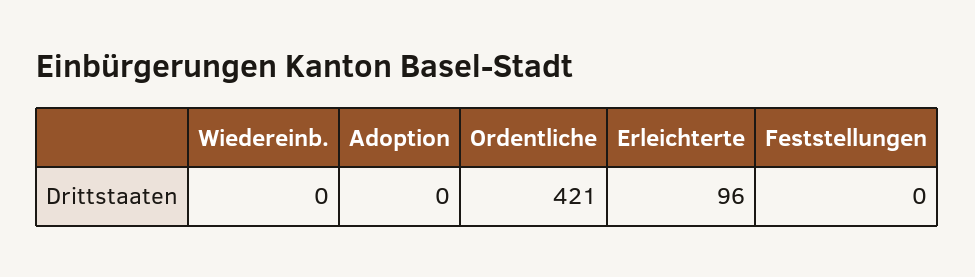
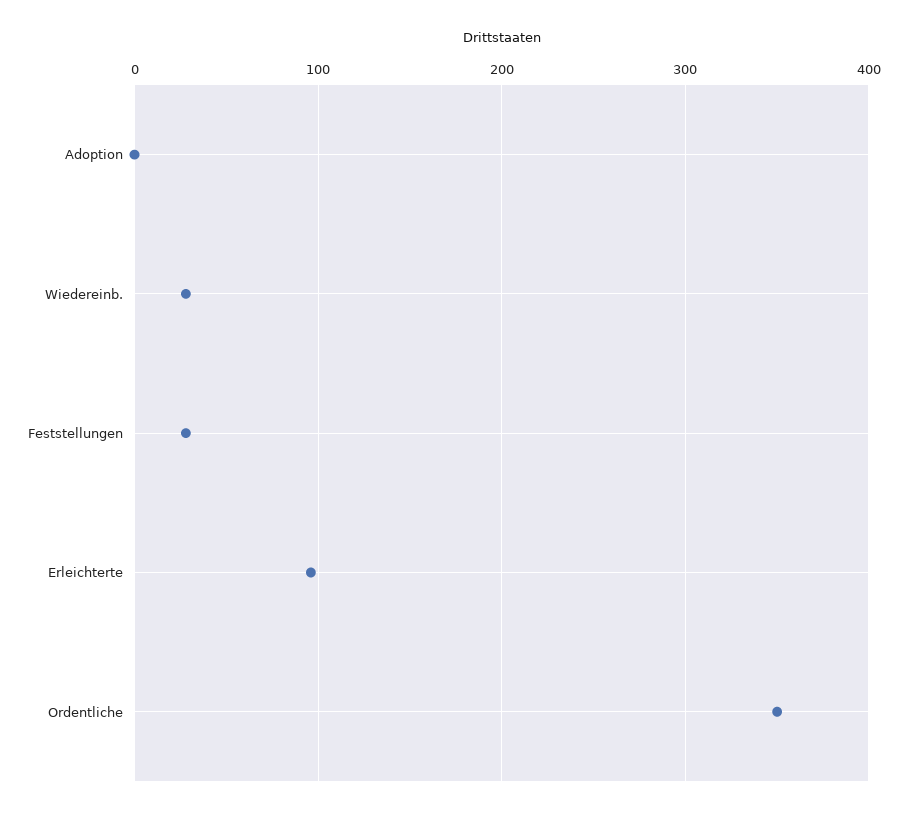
Wiedereinb.: 0 -> 30
Ordentliche: 421 -> 350
Feststellungen: 0 -> 30

